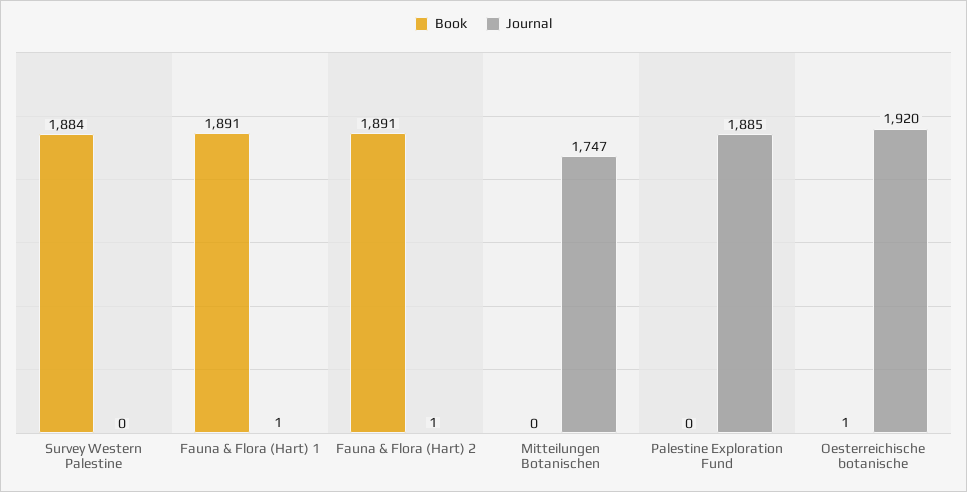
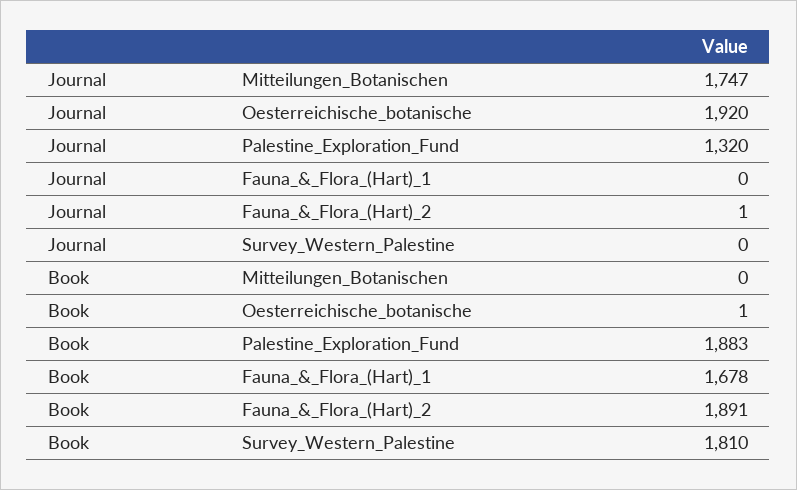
Book, Survey Western Palestine: 1884 -> 1810
Book, Fauna & Flora (Hart) 1: 1891 -> 1678
Journal, Fauna & Flora (Hart) 1: 1 -> 0
Book, Palestine Exploration Fund: 0 -> 1883
Journal, Palestine Exploration Fund: 1885 -> 1320

